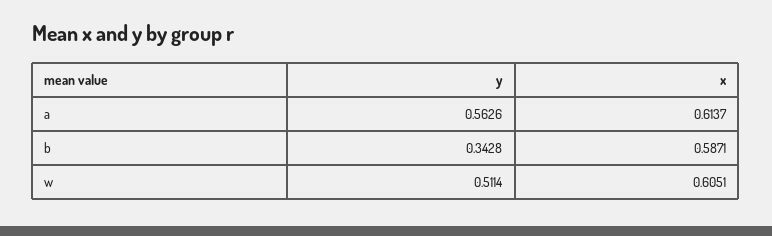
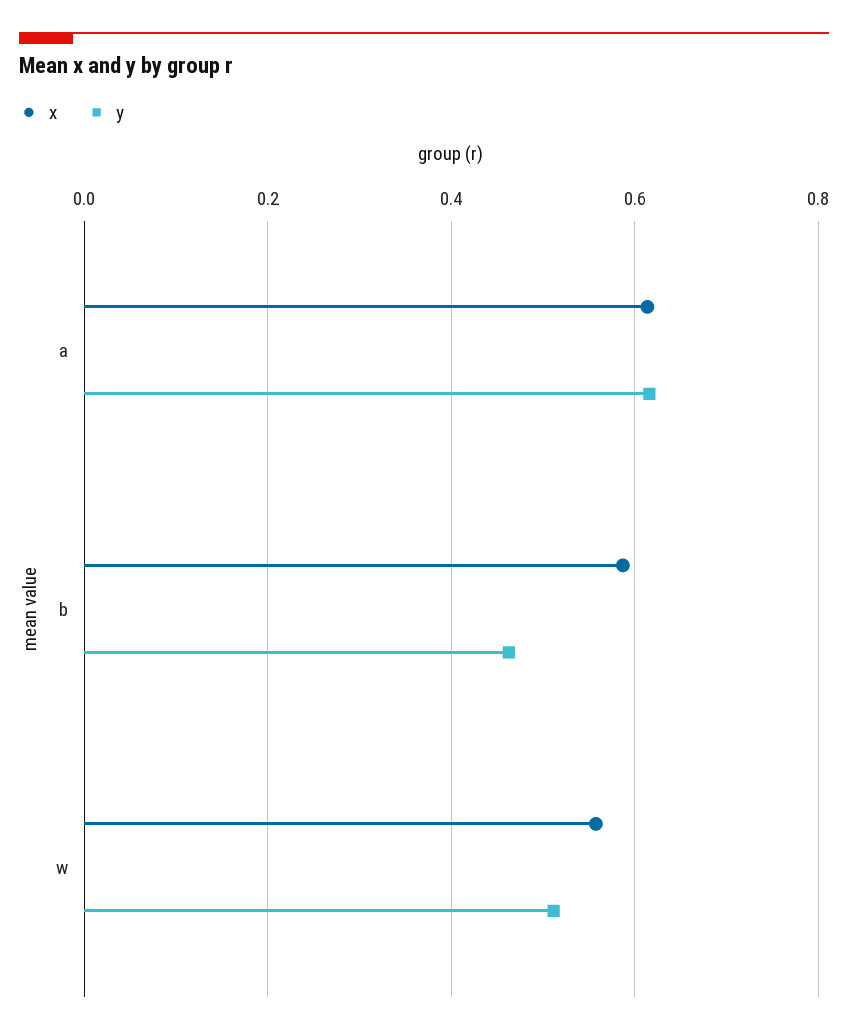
y, a: 0.5626 -> 0.62
y, b: 0.3428 -> 0.46
x, w: 0.6051 -> 0.56

